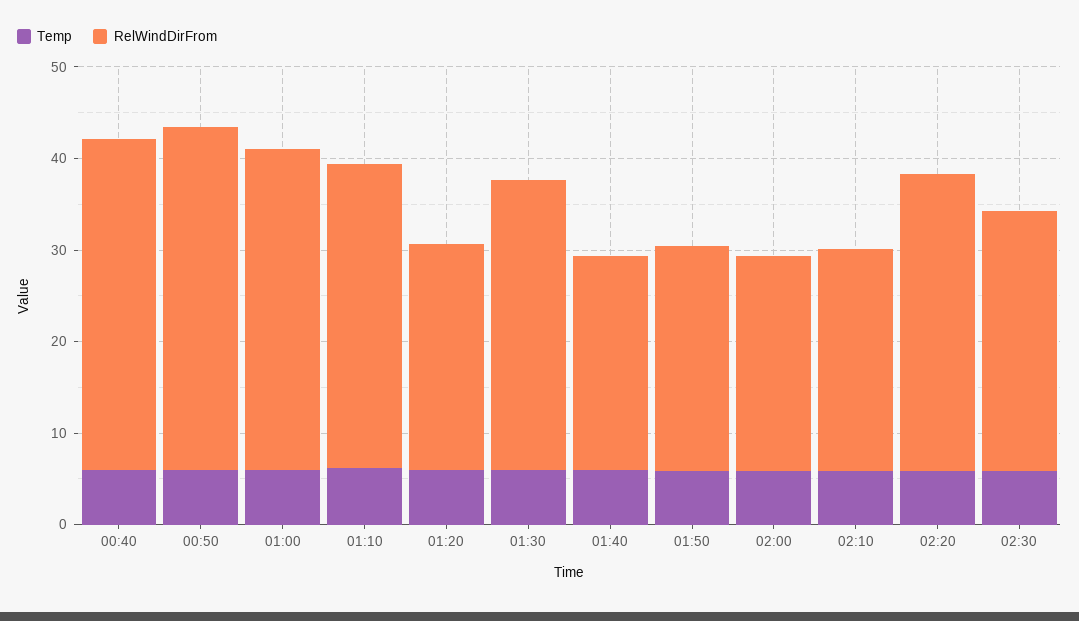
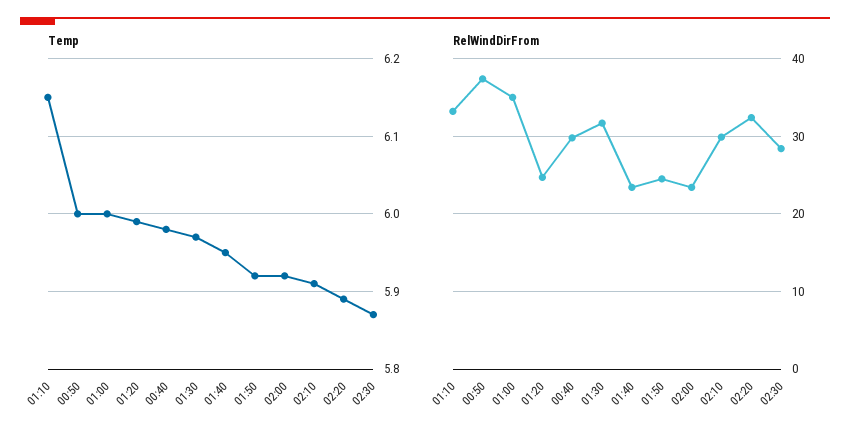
RelWindDirFrom, 00:40: 36 -> 30
RelWindDirFrom, 02:10: 24 -> 30

